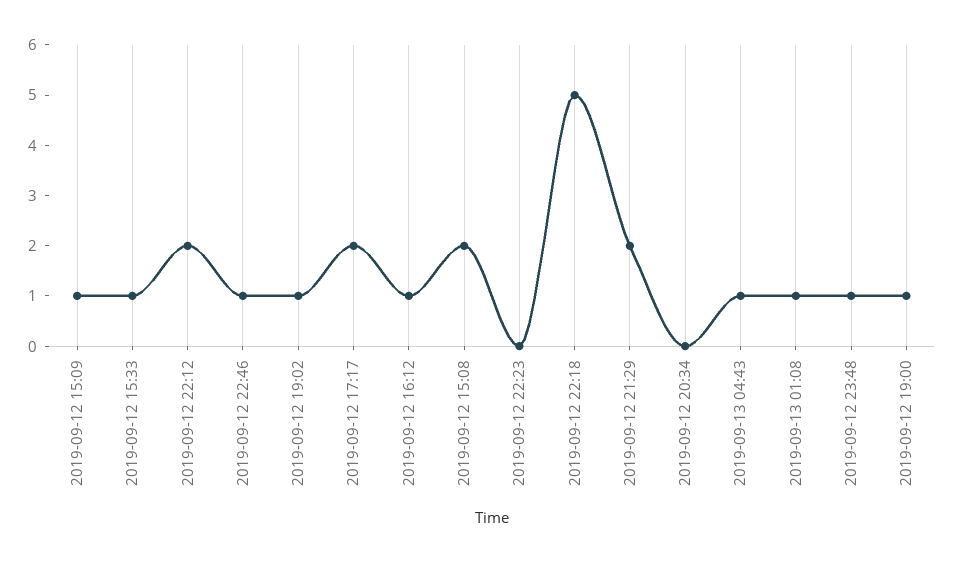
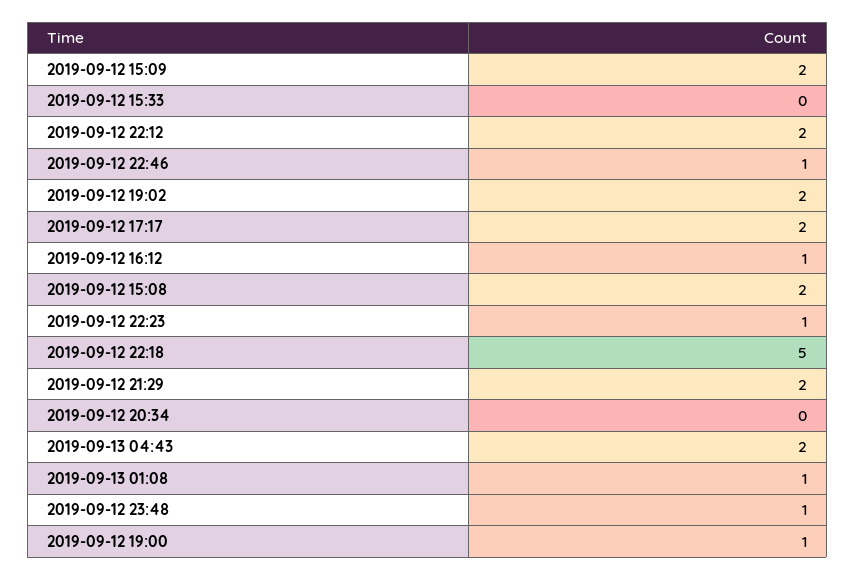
2019-09-12 15:09: 1 -> 2
2019-09-12 15:33: 1 -> 0
2019-09-12 19:02: 1 -> 2
2019-09-12 22:23: 0 -> 1
2019-09-13 04:43: 1 -> 2

